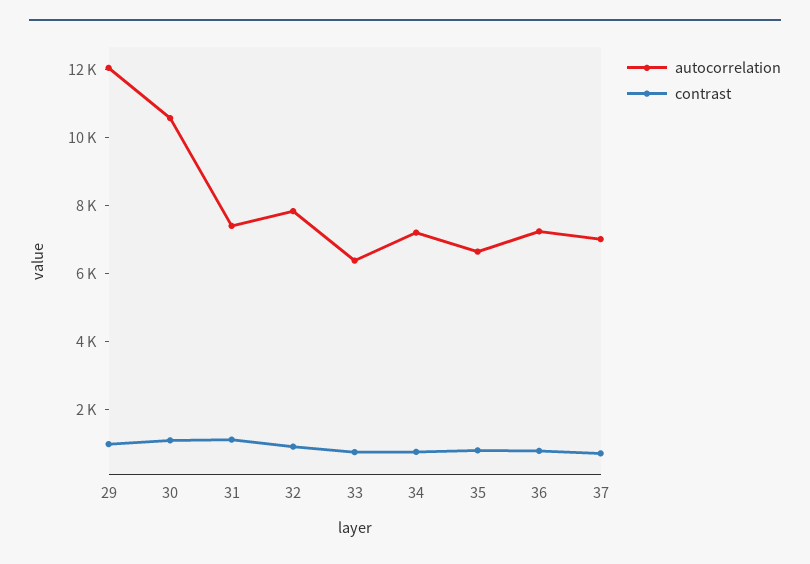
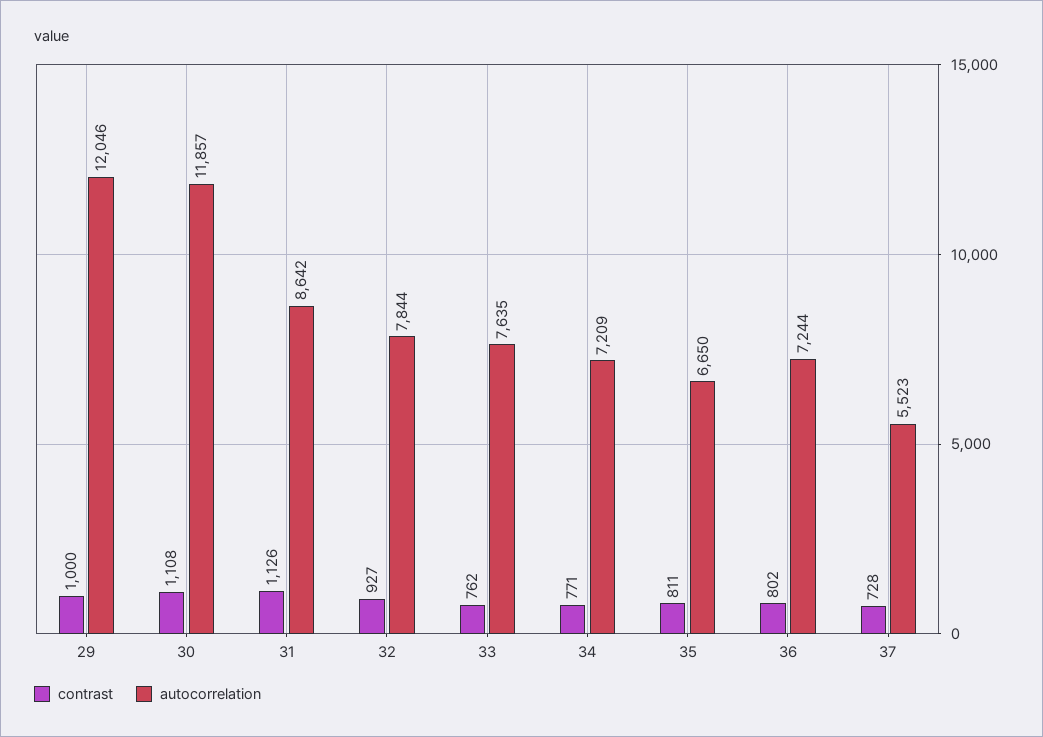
autocorrelation, 30: 10500 -> 11857
autocorrelation, 31: 7500 -> 8642
autocorrelation, 33: 6500 -> 7635
autocorrelation, 37: 7000 -> 5523

